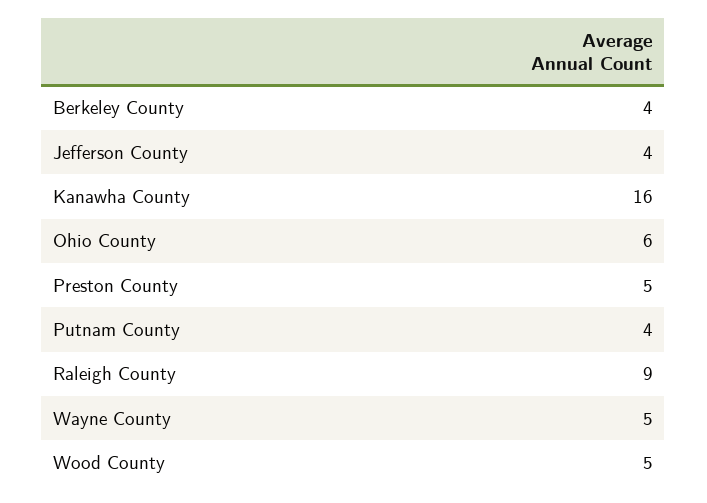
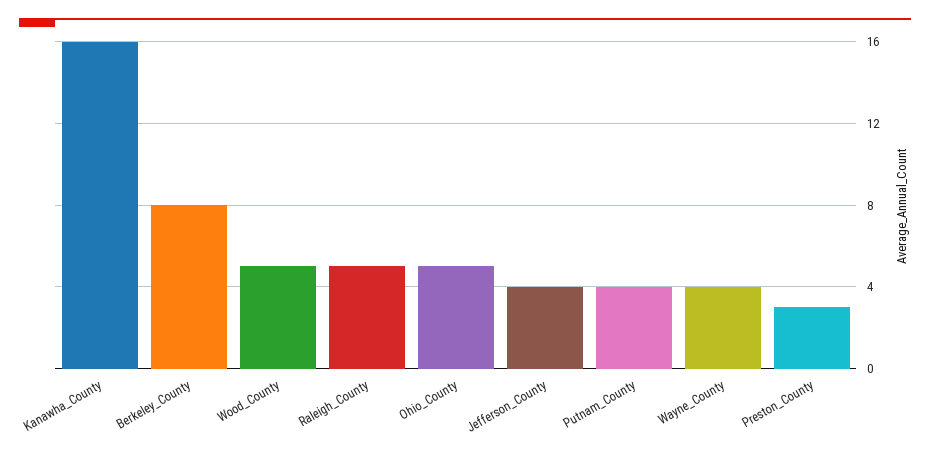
Berkeley County: 4 -> 8
Ohio County: 6 -> 5
Preston County: 5 -> 3
Raleigh County: 9 -> 5
Wayne County: 5 -> 4

